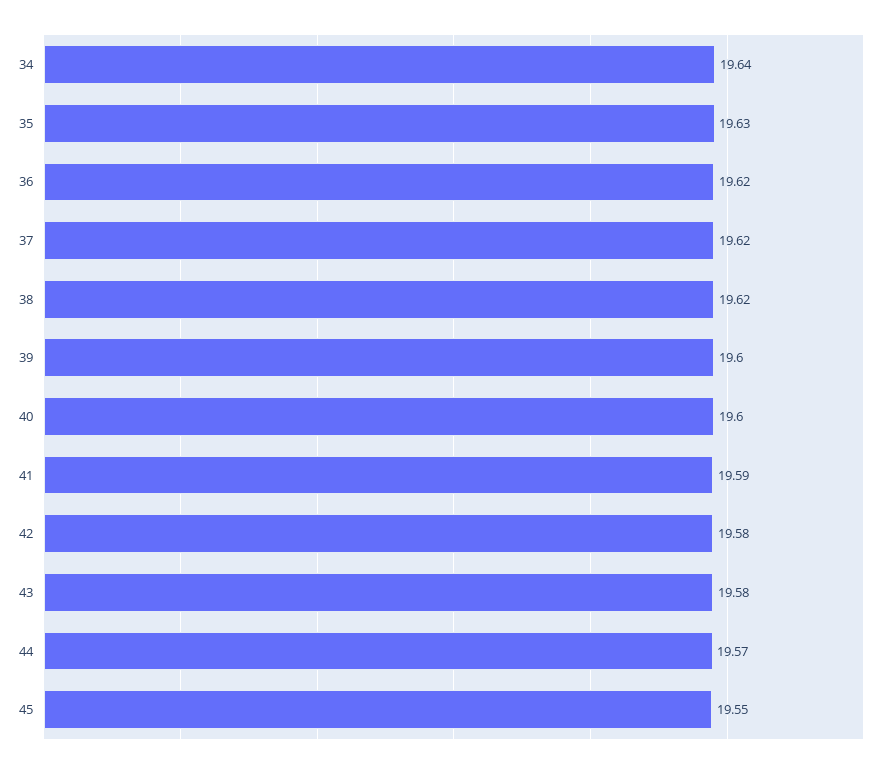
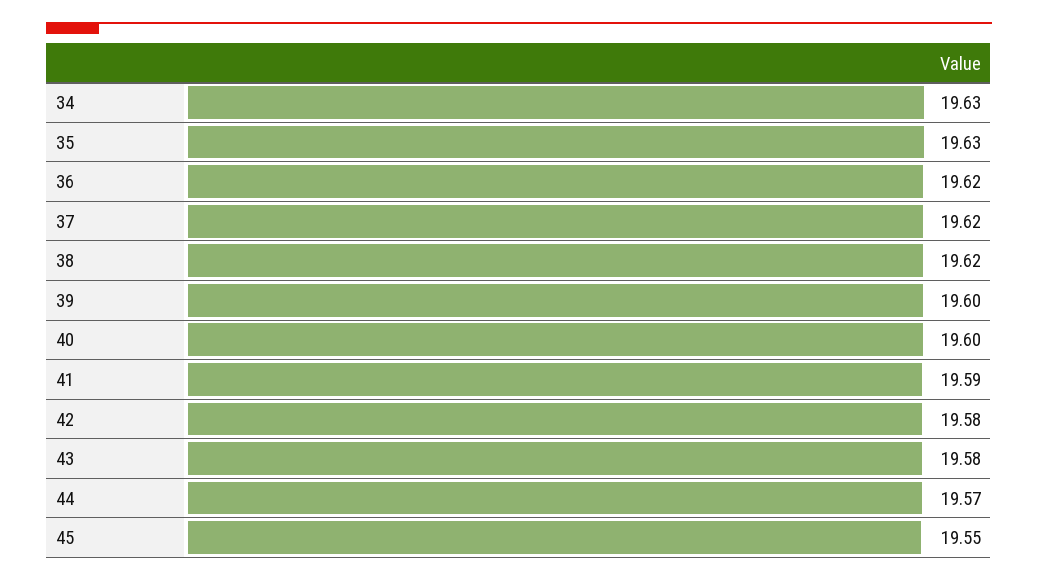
34: 19.64 -> 19.63

